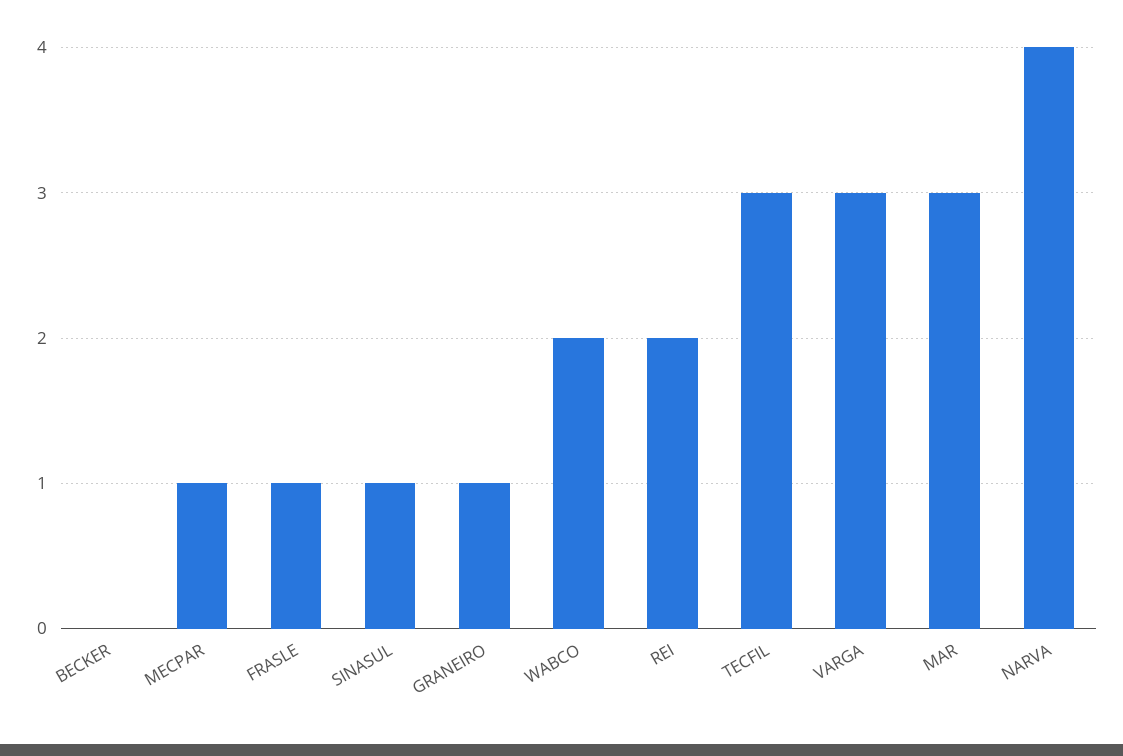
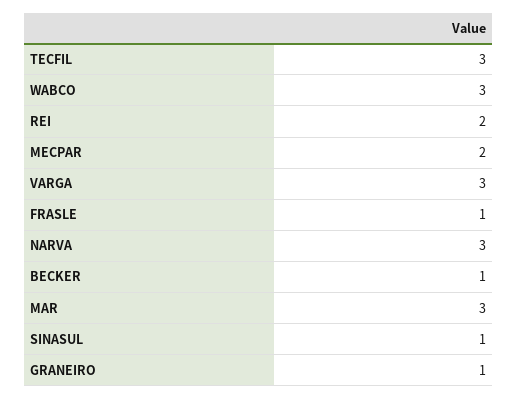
BECKER: 0 -> 1
MECPAR: 1 -> 2
WABCO: 2 -> 3
NARVA: 4 -> 3

